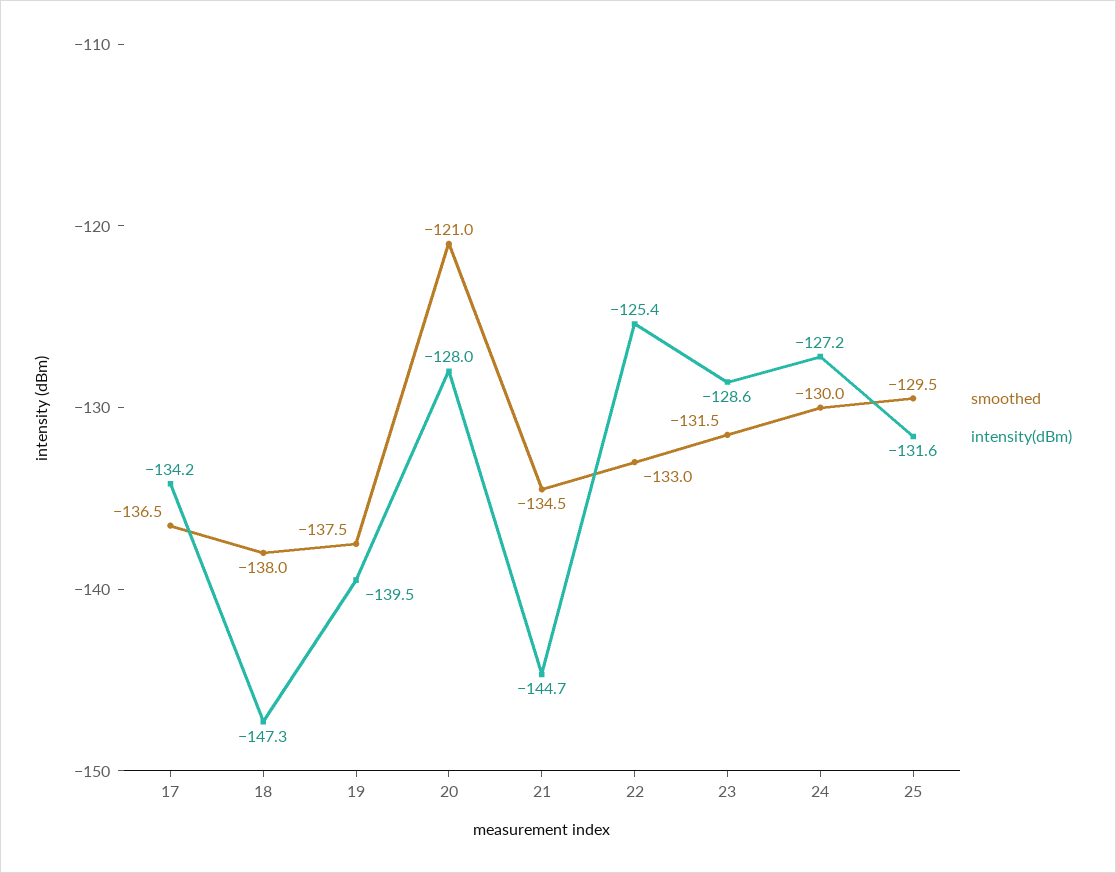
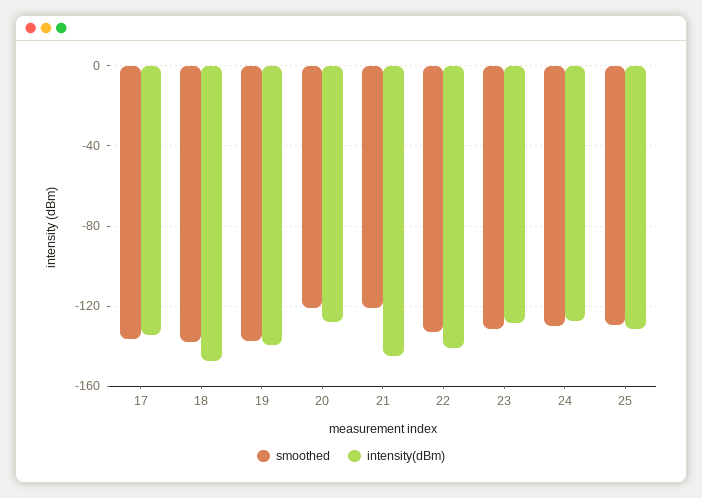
smoothed, 21: -134.5 -> -120
intensity(dBm), 22: -125.4 -> -140

